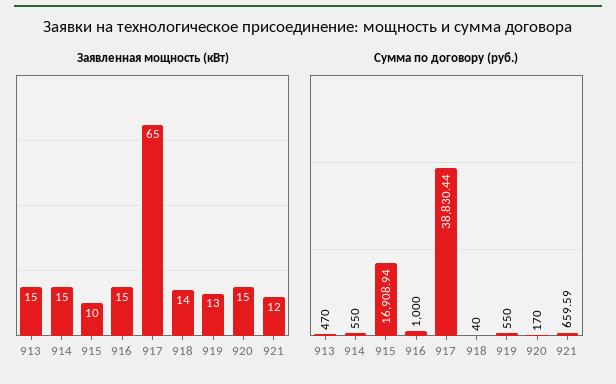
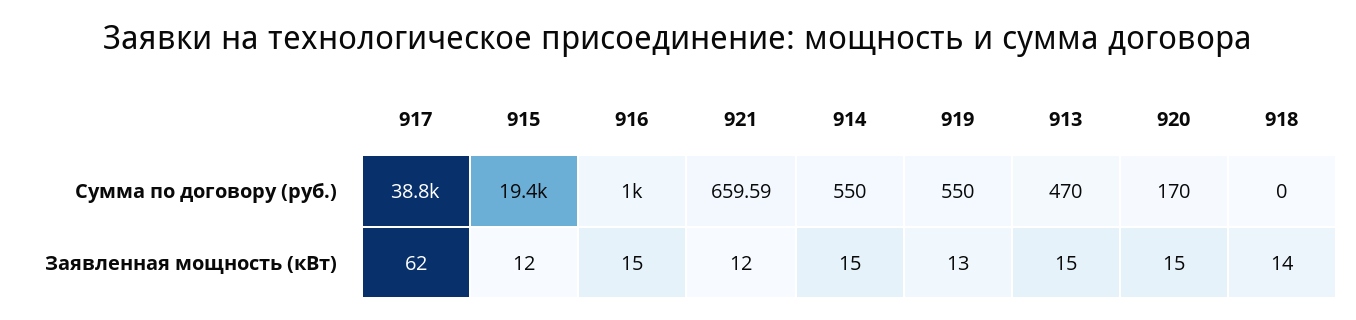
Заявленная мощность (кВт), 915: 10 -> 12
Заявленная мощность (кВт), 917: 65 -> 62
Сумма по договору (руб.), 915: 16908.94 -> 19400
Сумма по договору (руб.), 918: 40 -> 0

